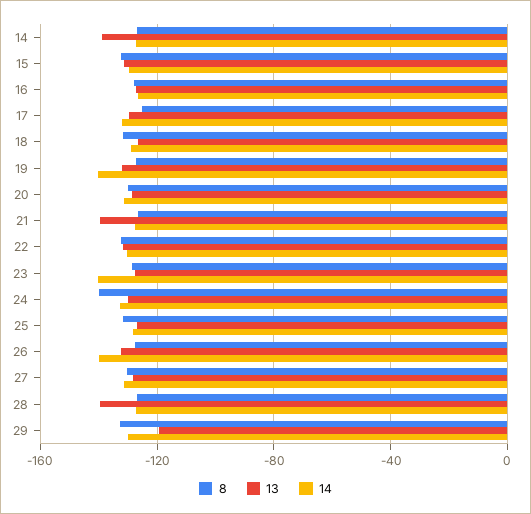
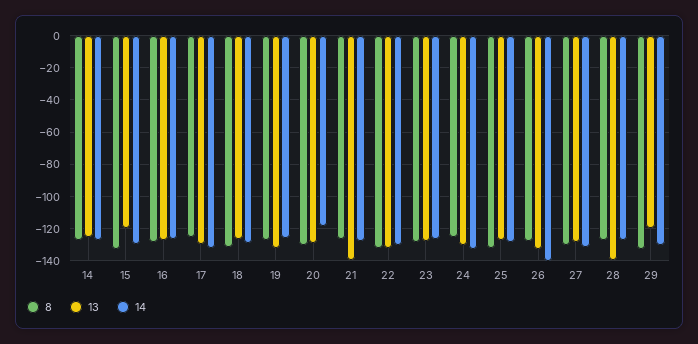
13, 14: -140 -> -125
13, 15: -130 -> -120
14, 19: -140 -> -125
14, 20: -130 -> -120
14, 23: -140 -> -125
8, 24: -140 -> -125

